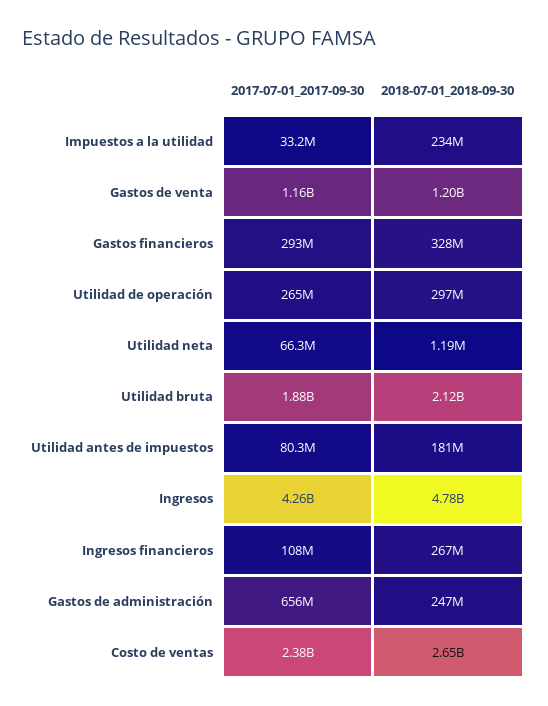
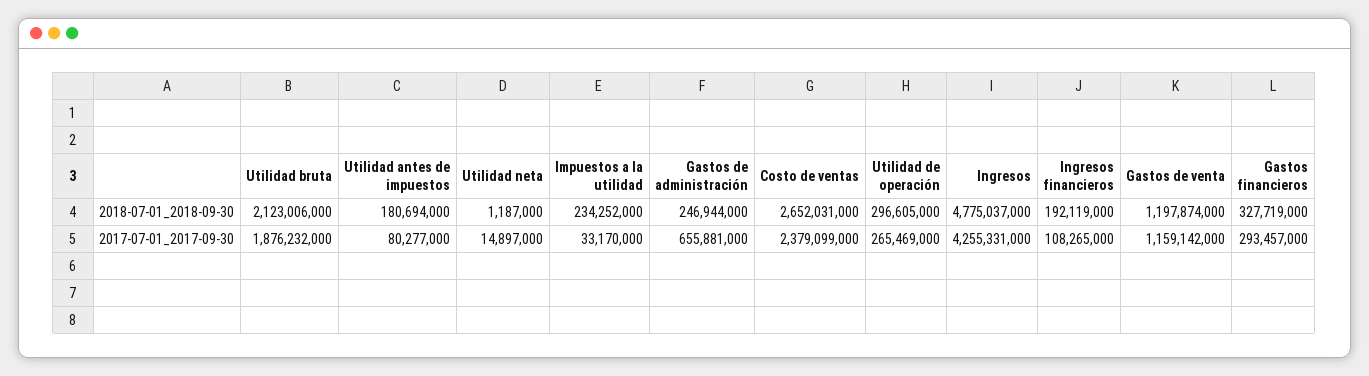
2017-07-01_2017-09-30, Utilidad neta: 66300000 -> 14897000
2018-07-01_2018-09-30, Ingresos financieros: 267000000 -> 192119000

